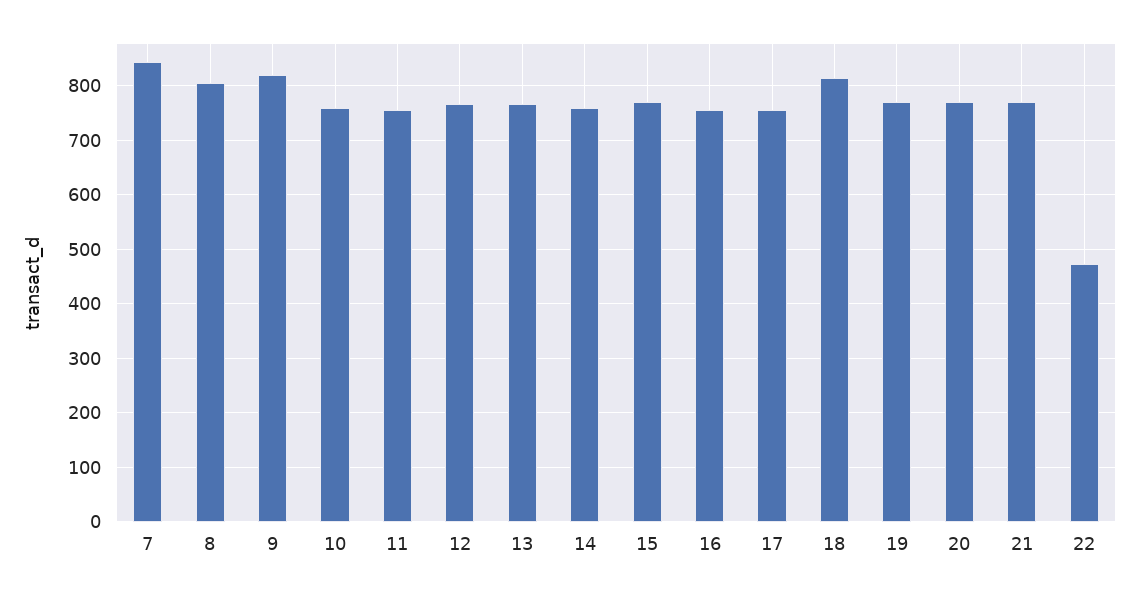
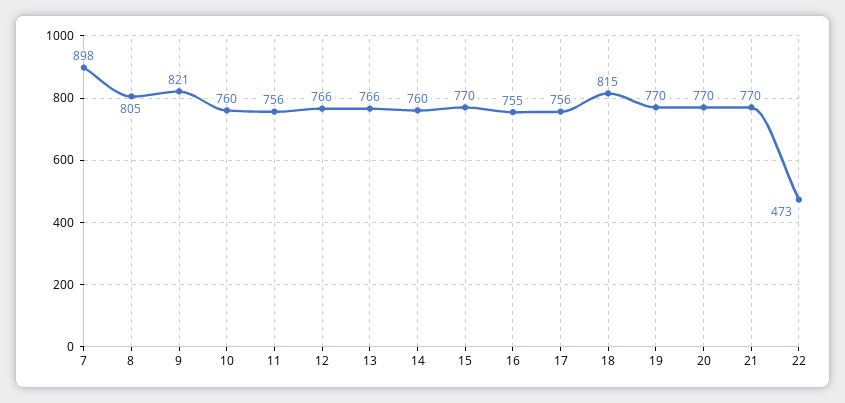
7: 840 -> 898

